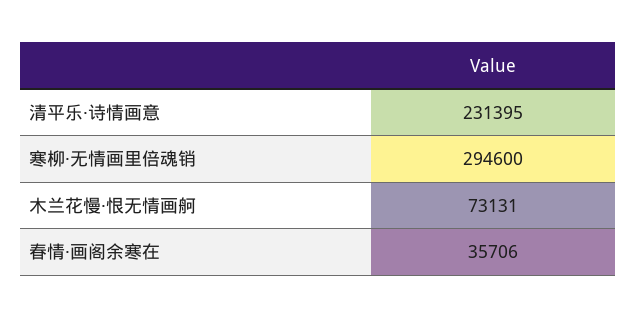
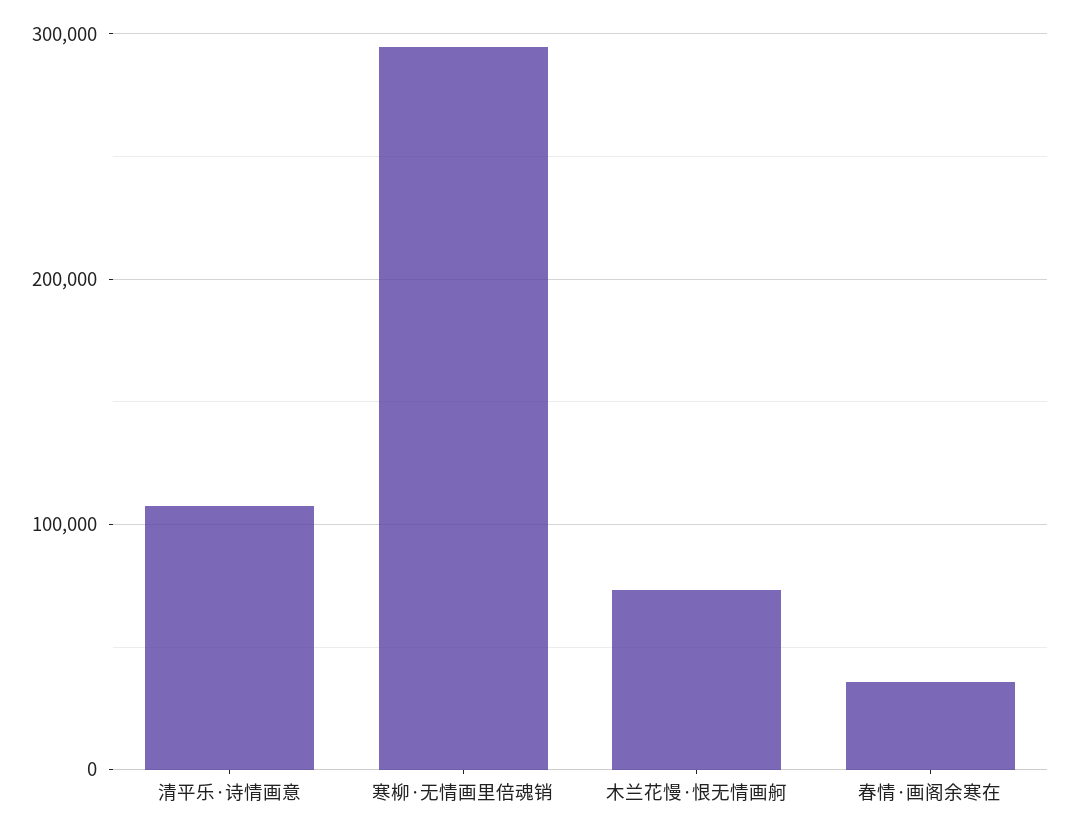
清平乐·诗情画意: 231395 -> 110000

